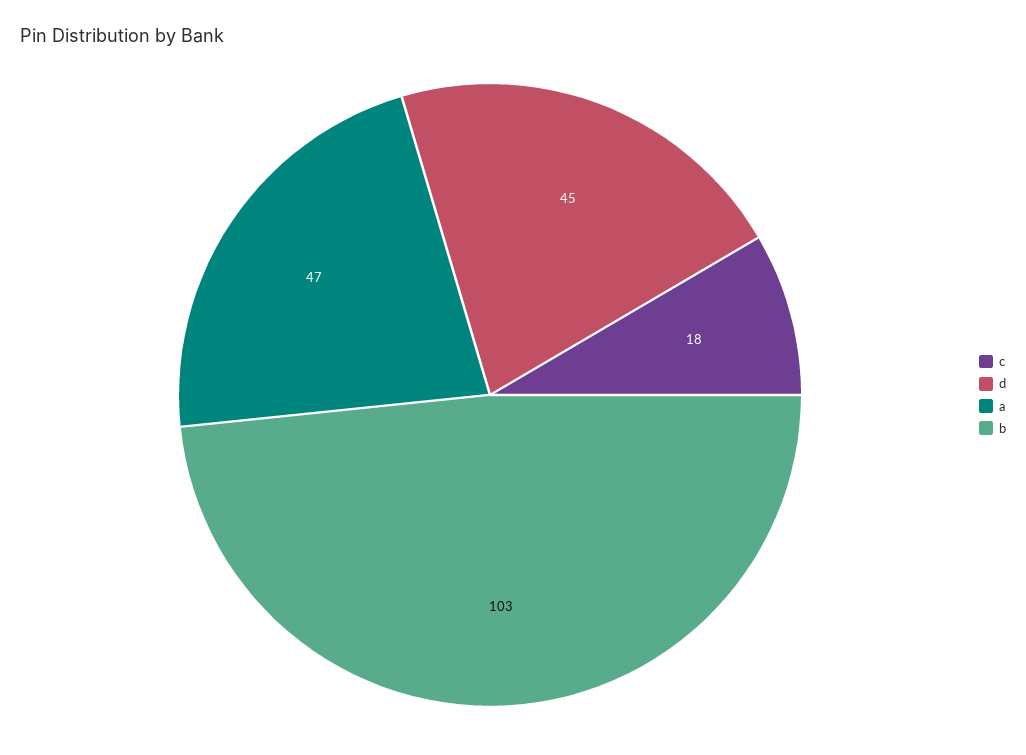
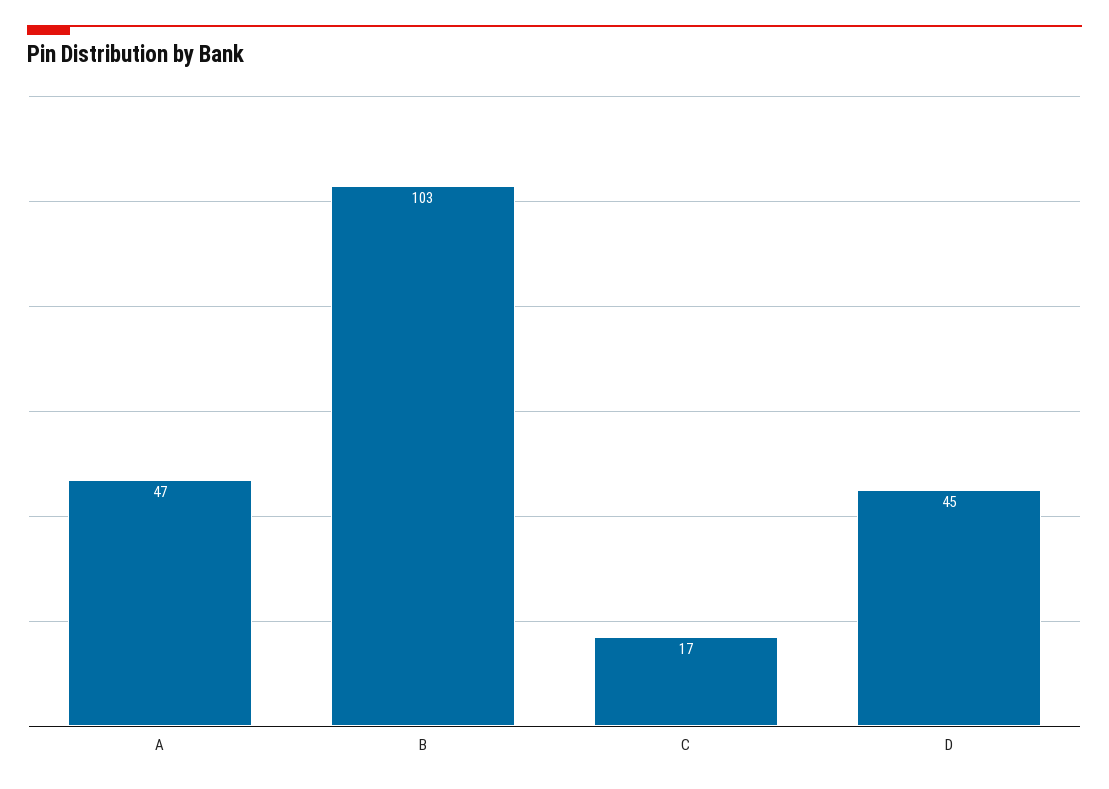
c: 18 -> 17

